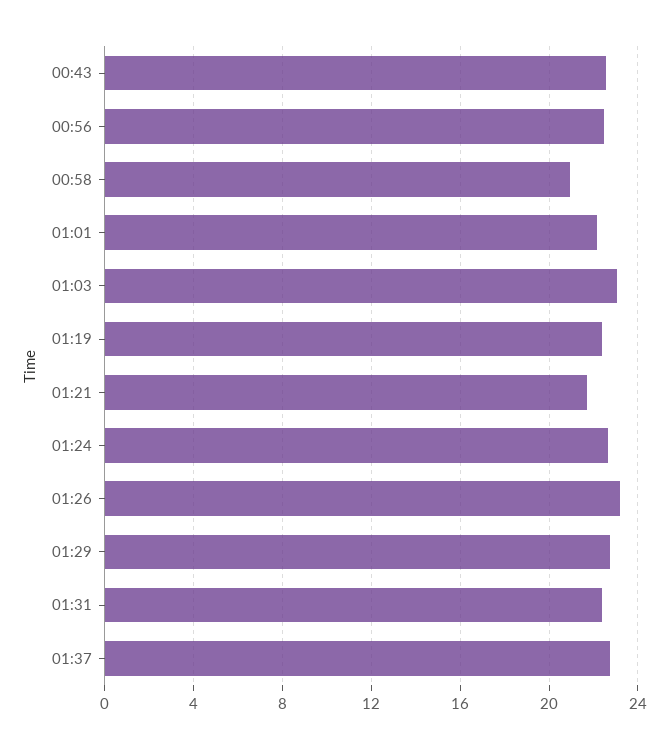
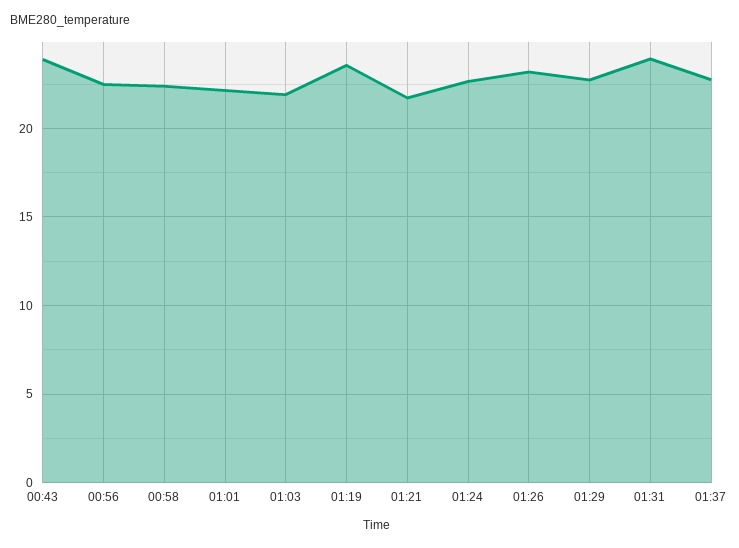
00:43: 22.5 -> 24
00:58: 21 -> 22.5
01:03: 23 -> 22
01:19: 22.5 -> 23.5
01:31: 22.5 -> 24

